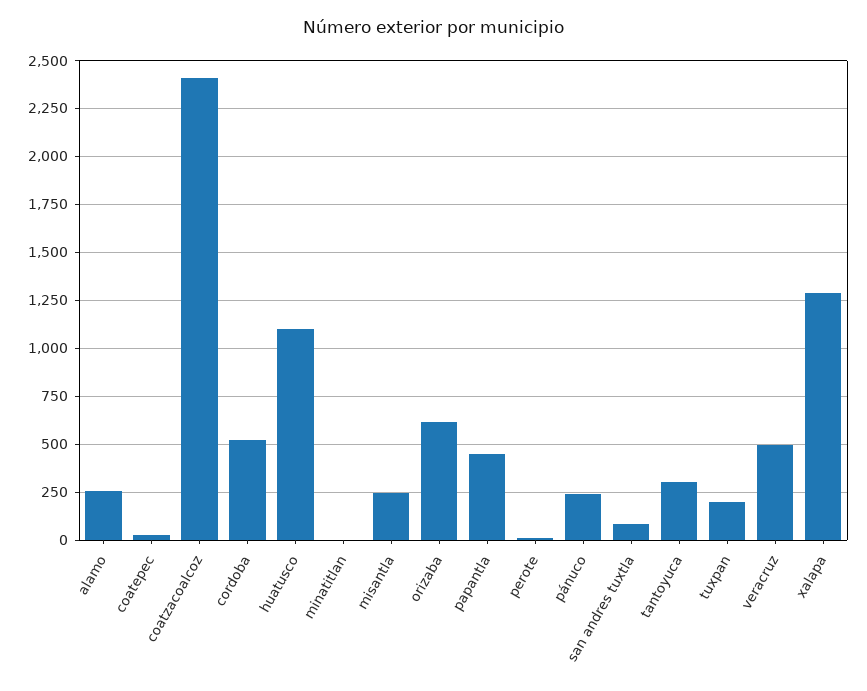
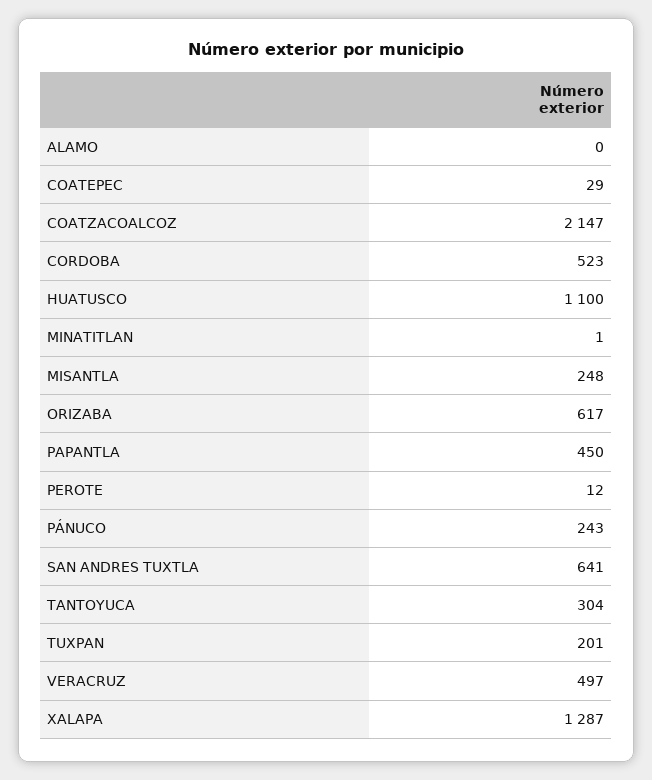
alamo: 250 -> 0
coatzacoalcoz: 2400 -> 2147
san andres tuxtla: 100 -> 641

